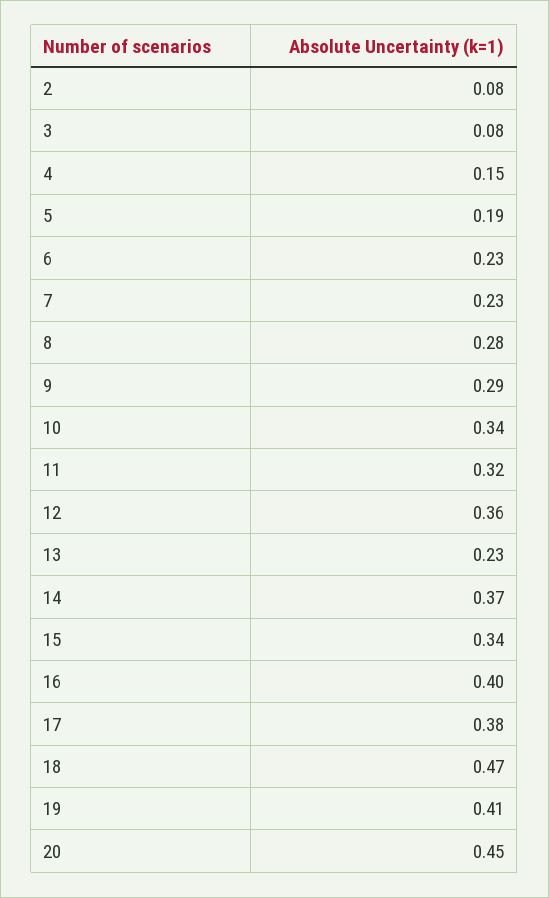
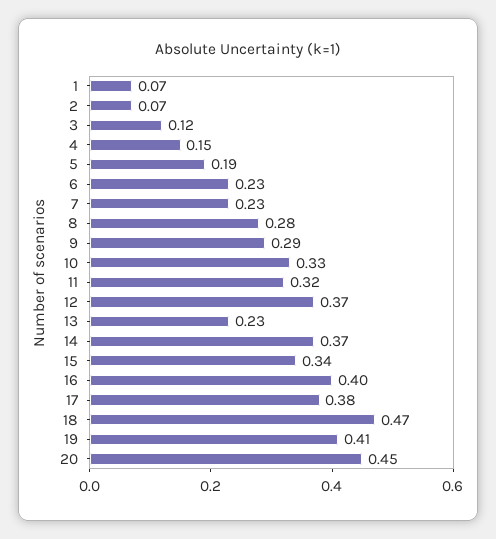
2: 0.08 -> 0.07
3: 0.08 -> 0.12
10: 0.34 -> 0.33
12: 0.36 -> 0.37
1: none -> 0.07

